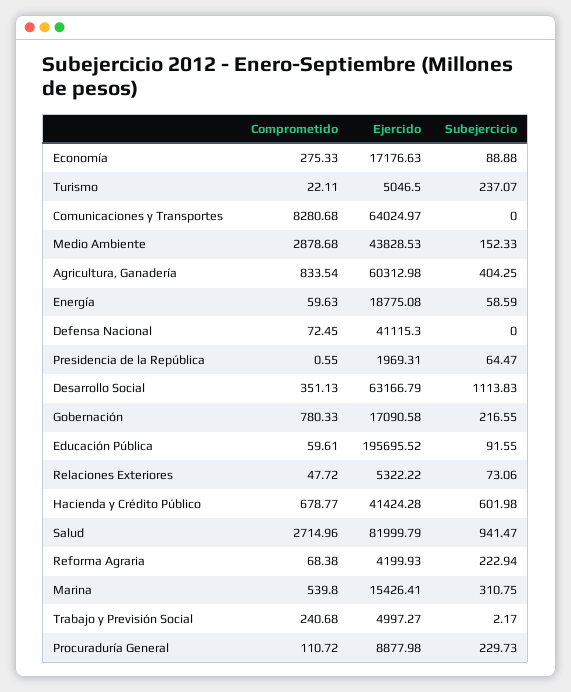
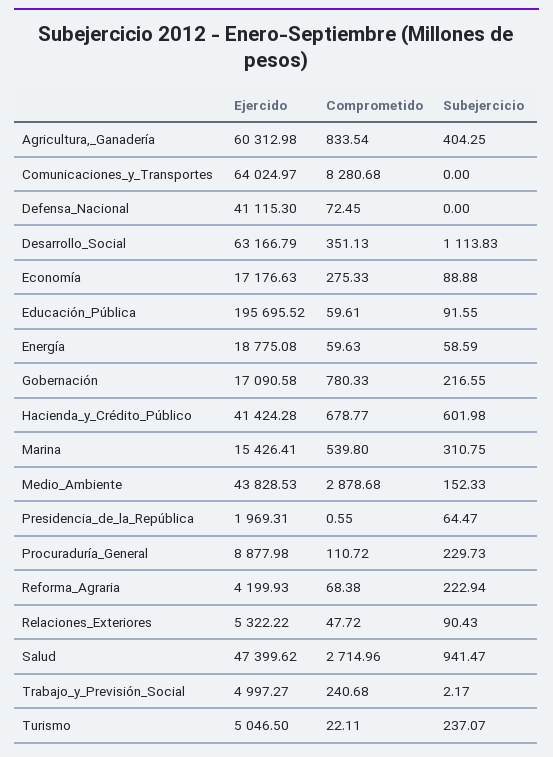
Subejercicio, Relaciones Exteriores: 73.06 -> 90.43
Ejercido, Salud: 81999.79 -> 47399.62

